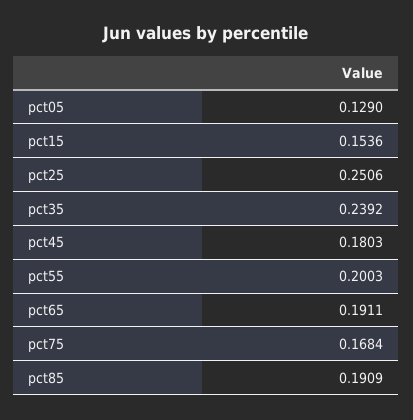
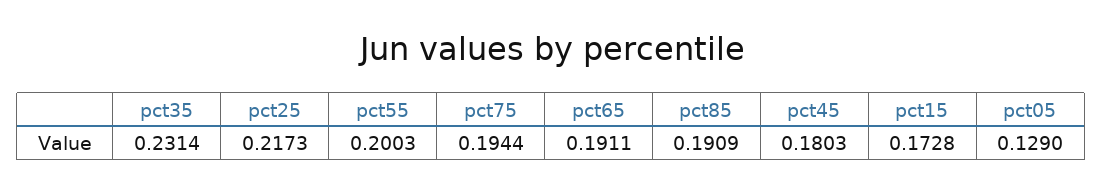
pct15: 0.1536 -> 0.1728
pct25: 0.2506 -> 0.2173
pct35: 0.2392 -> 0.2314
pct75: 0.1684 -> 0.1944

